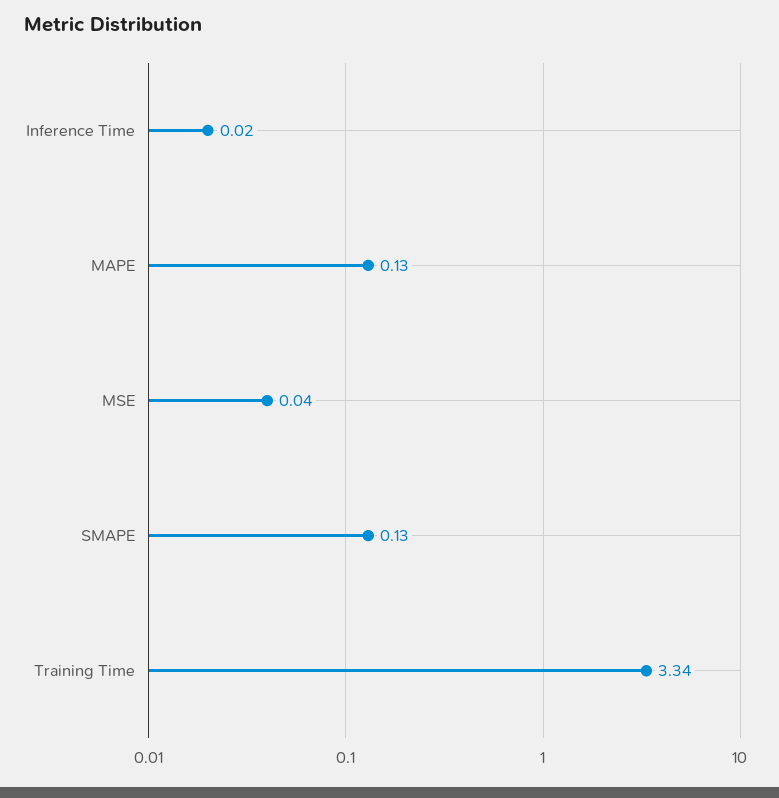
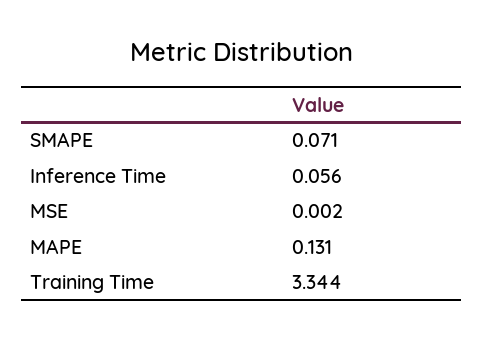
Inference Time: 0.02 -> 0.056
MSE: 0.04 -> 0.002
SMAPE: 0.13 -> 0.071

